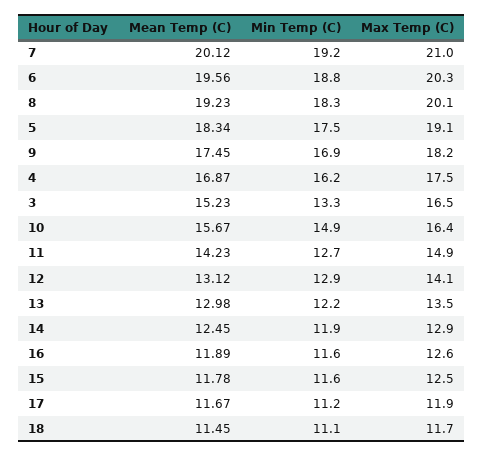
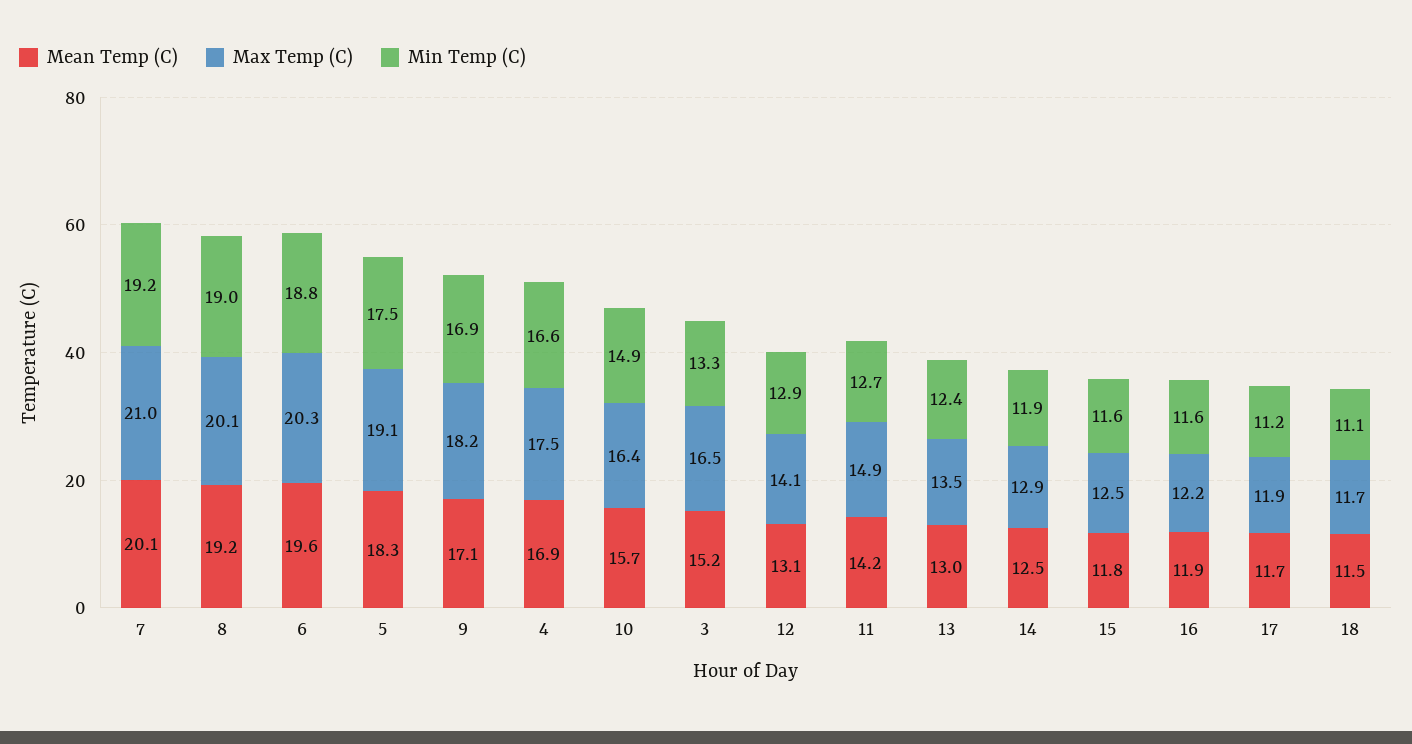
Min Temp (C), 8: 18.3 -> 19
Mean Temp (C), 9: 17.45 -> 17.1
Min Temp (C), 4: 16.2 -> 16.6
Min Temp (C), 13: 12.2 -> 12.4
Max Temp (C), 16: 12.6 -> 12.2

